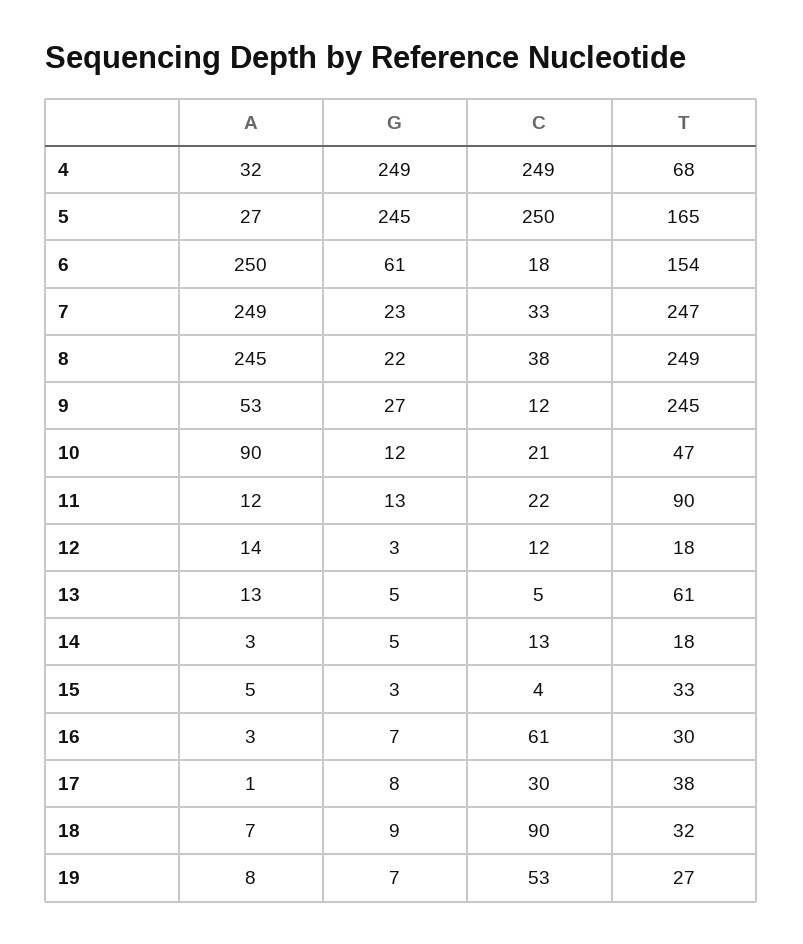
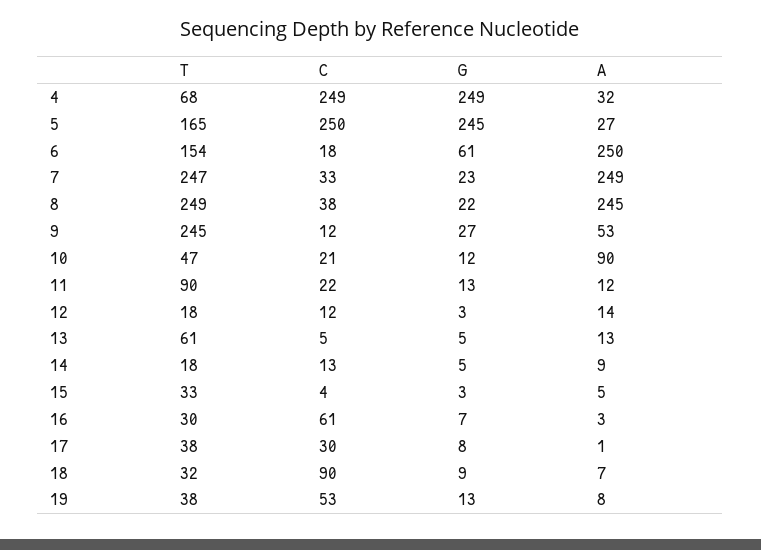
A, 14: 3 -> 9
G, 19: 7 -> 13
T, 19: 27 -> 38

